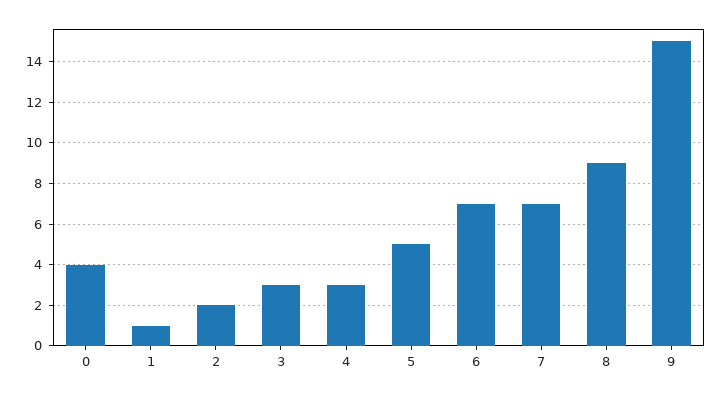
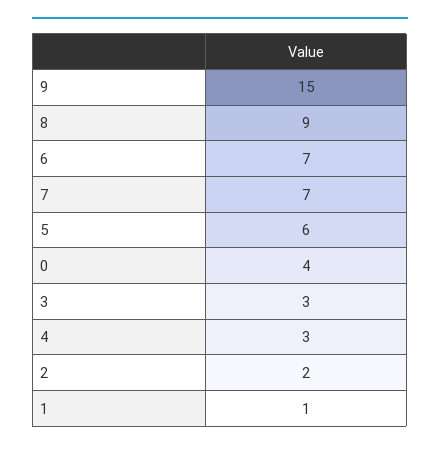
5: 5 -> 6

